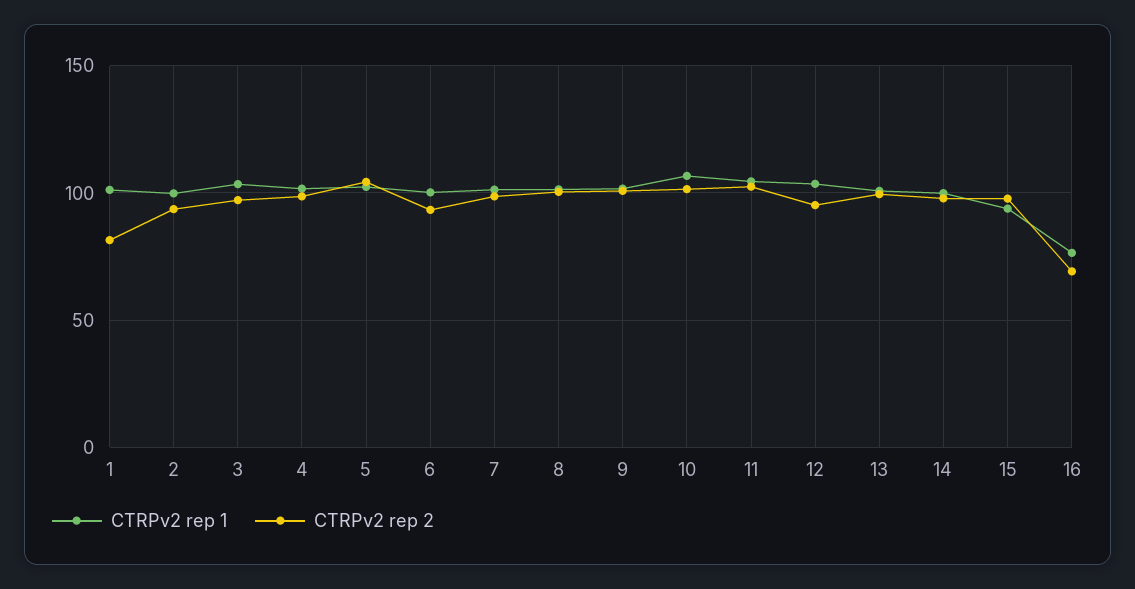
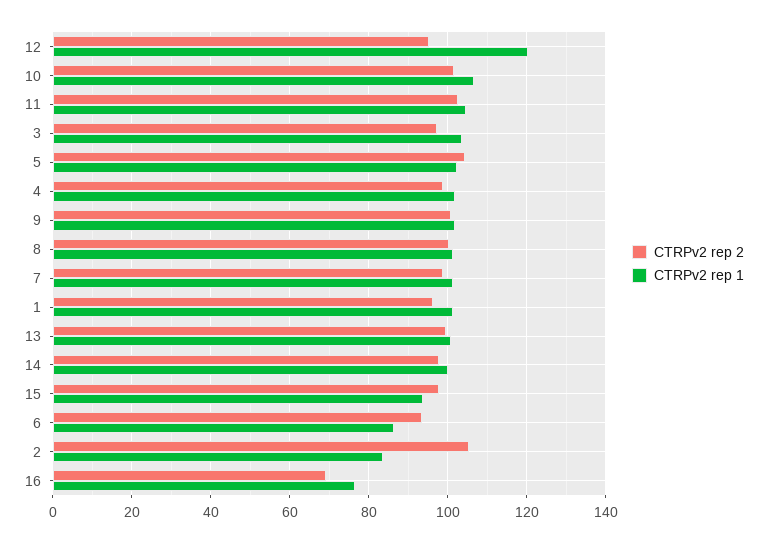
CTRPv2 rep 2, 1: 80 -> 96
CTRPv2 rep 1, 2: 100 -> 84
CTRPv2 rep 2, 2: 95 -> 106
CTRPv2 rep 1, 6: 100 -> 86
CTRPv2 rep 1, 12: 105 -> 120

